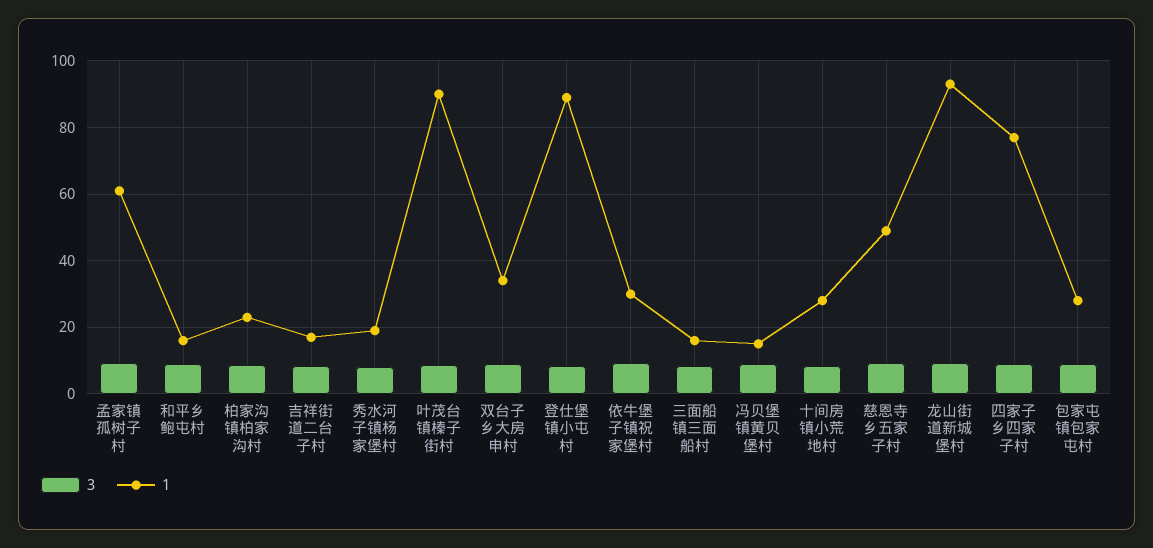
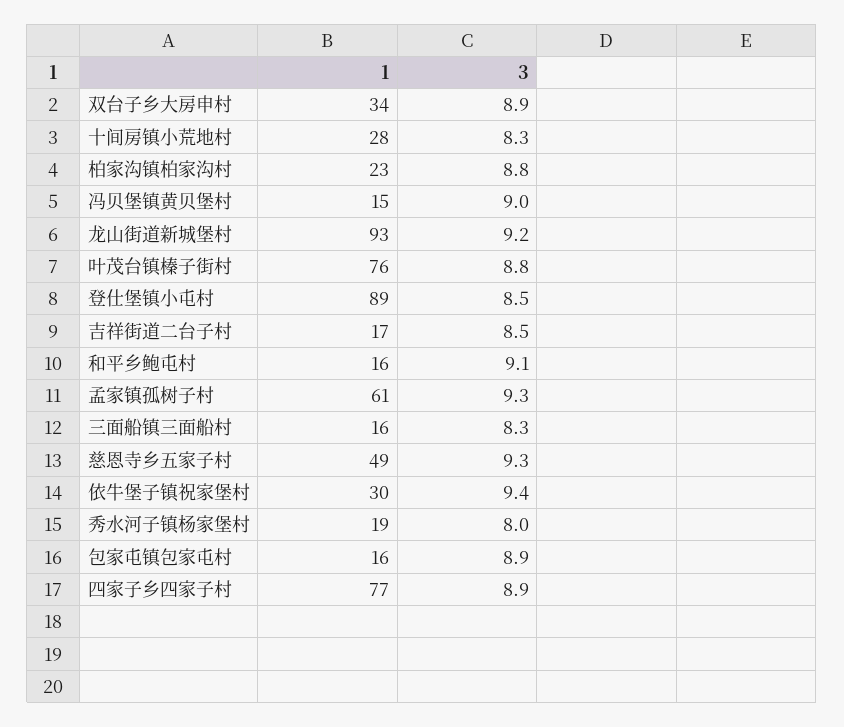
1, 叶茂台镇榛子街村: 90 -> 76
1, 包家屯镇包家屯村: 28 -> 16

